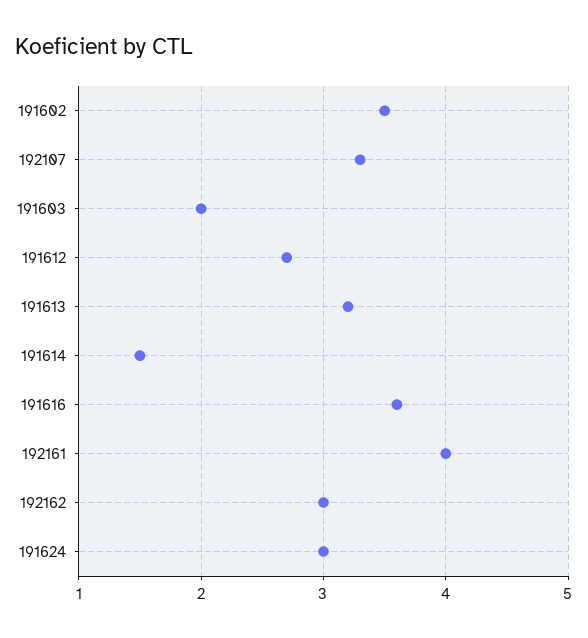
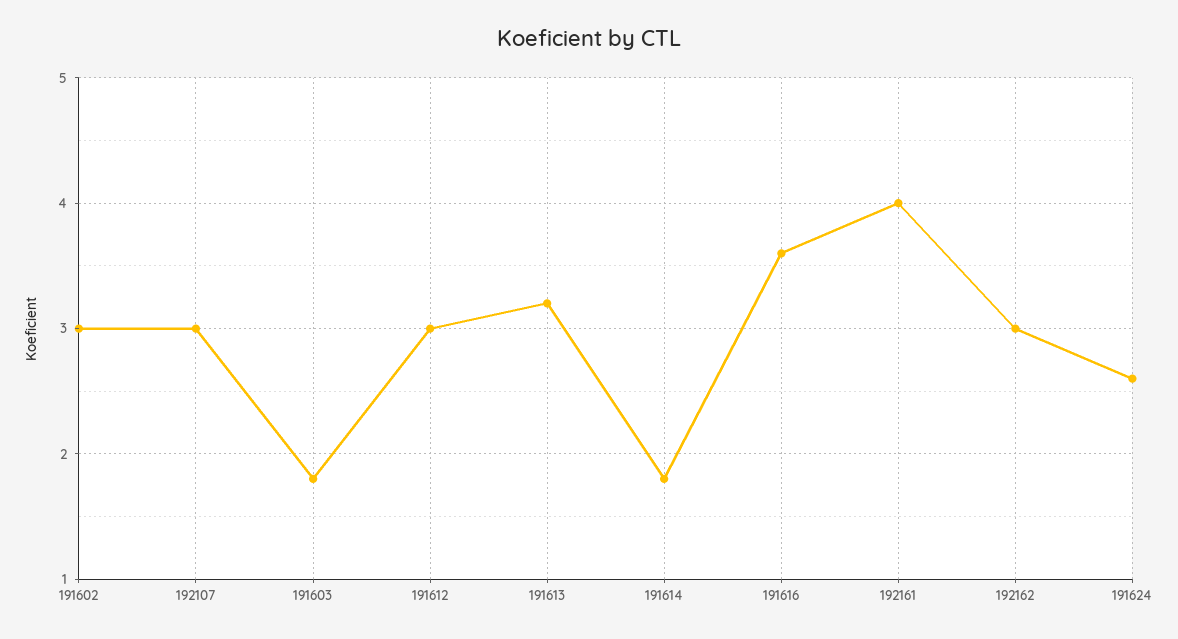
191602: 3.5 -> 3
192107: 3.3 -> 3
191603: 2 -> 1.8
191612: 2.7 -> 3
191614: 1.5 -> 1.8
191624: 3 -> 2.6

